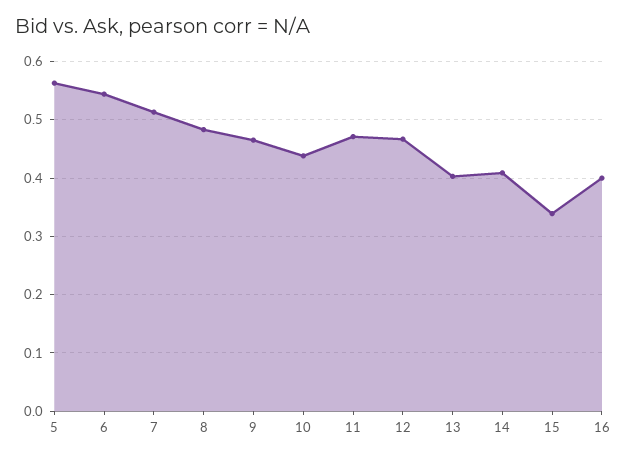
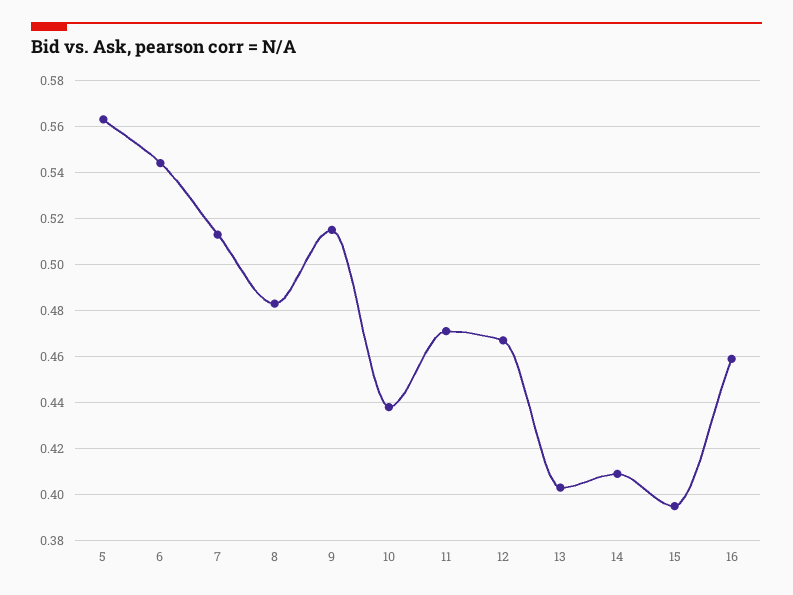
9: 0.46 -> 0.515
15: 0.34 -> 0.395
16: 0.4 -> 0.46

